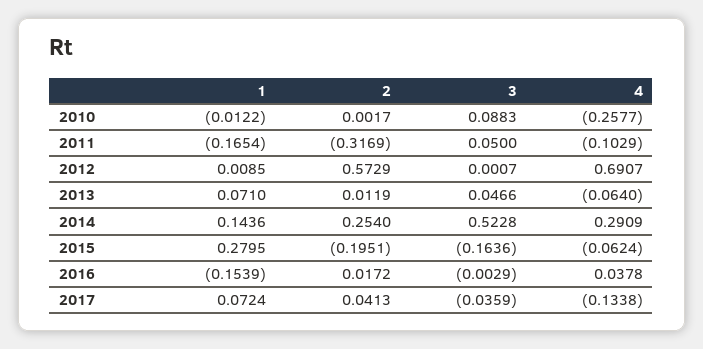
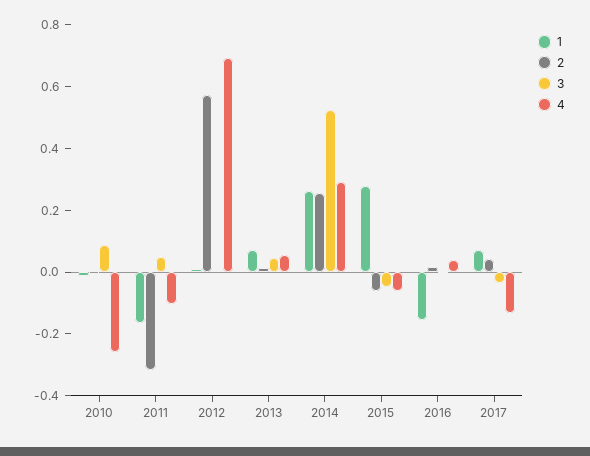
4, 2013: -0.064 -> 0.05
1, 2014: 0.1436 -> 0.25
2, 2015: -0.1951 -> -0.05
3, 2015: -0.1636 -> -0.05

